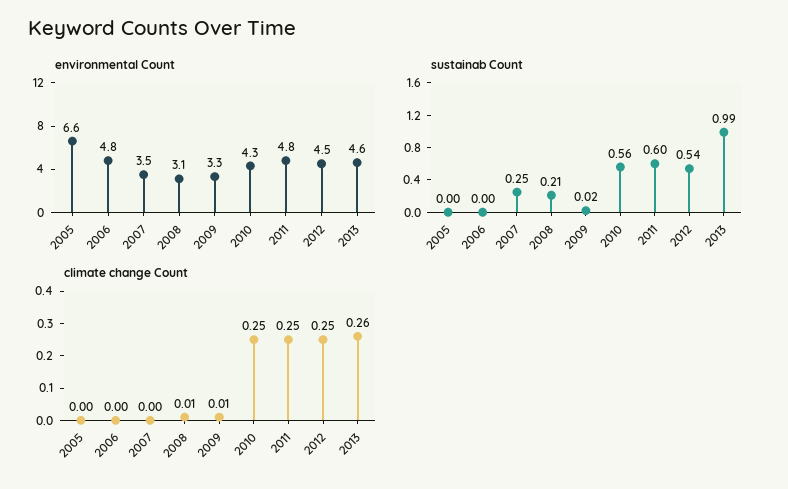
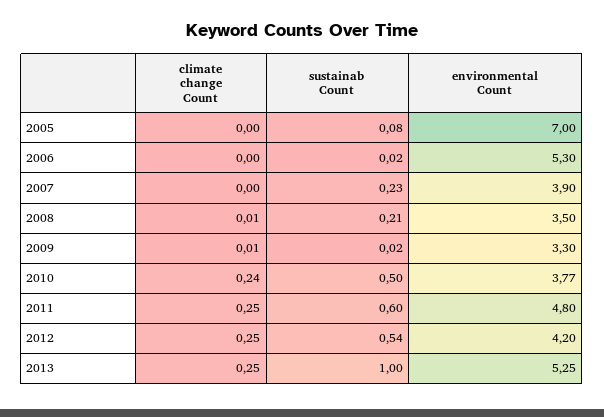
environmental Count, 2005: 6.6 -> 7
environmental Count, 2006: 4.8 -> 5.3
environmental Count, 2007: 3.5 -> 3.9
environmental Count, 2008: 3.1 -> 3.5
environmental Count, 2010: 4.3 -> 3.77
environmental Count, 2012: 4.5 -> 4.2
environmental Count, 2013: 4.6 -> 5.25
sustainab Count, 2005: 0 -> 0.08
sustainab Count, 2006: 0 -> 0.02
sustainab Count, 2007: 0.25 -> 0.23
sustainab Count, 2010: 0.56 -> 0.5
sustainab Count, 2013: 0.99 -> 1
climate change Count, 2010: 0.25 -> 0.24
climate change Count, 2013: 0.26 -> 0.25

